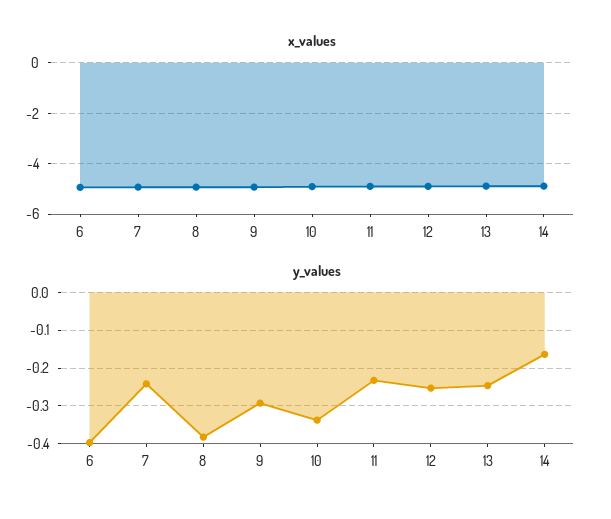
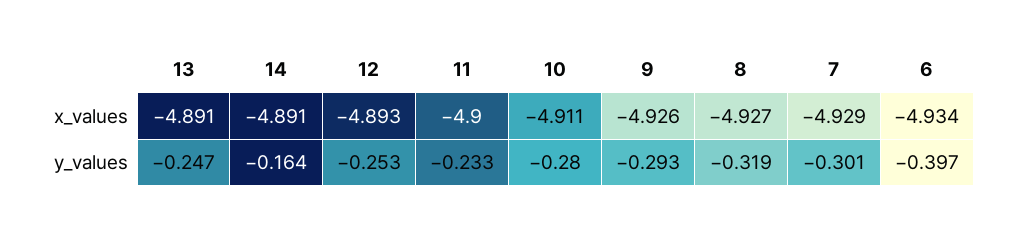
y_values, 7: -0.24 -> -0.301
y_values, 8: -0.38 -> -0.319
y_values, 10: -0.34 -> -0.28

